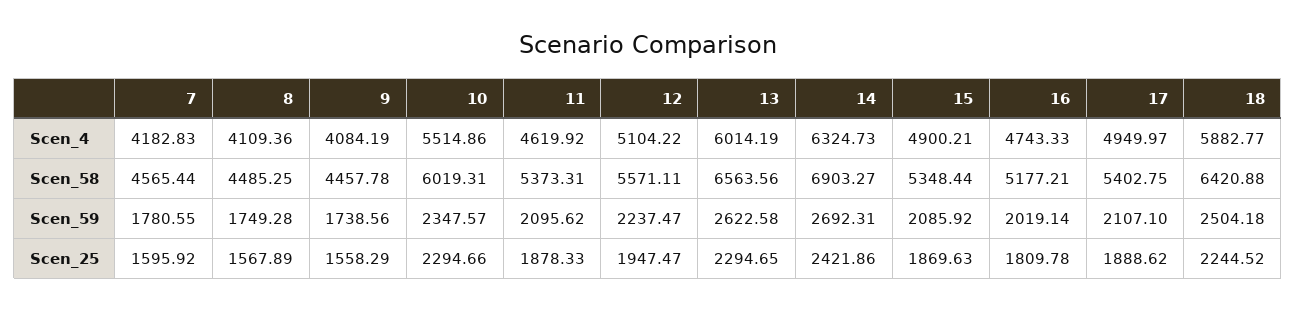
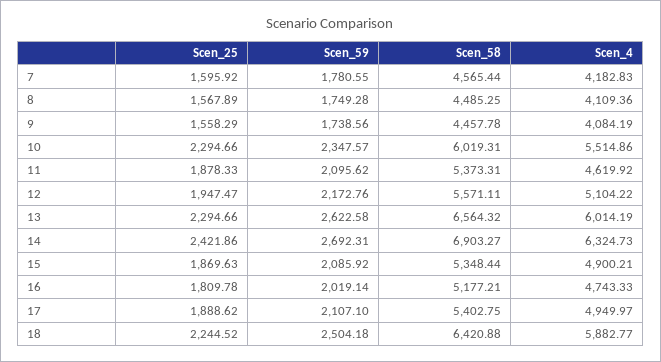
13, Scen_58: 6563.56 -> 6564.32
12, Scen_59: 2237.47 -> 2172.76
13, Scen_25: 2294.65 -> 2294.66

